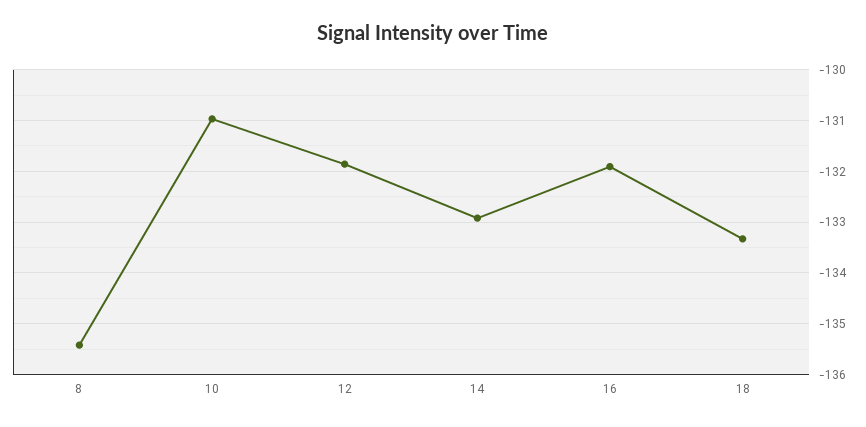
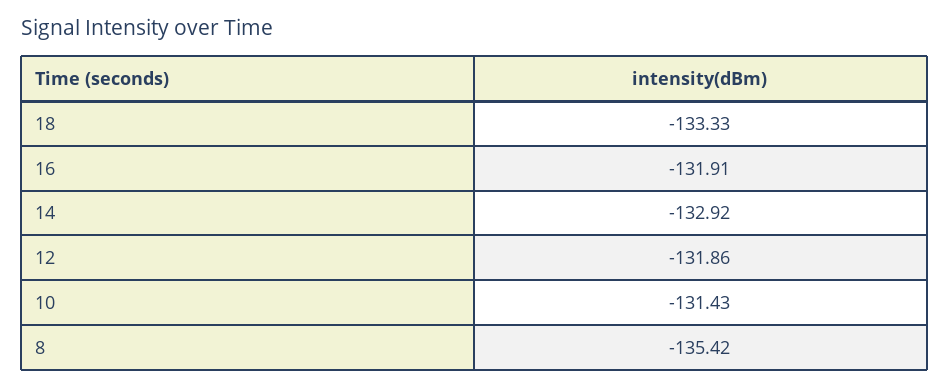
10: -131 -> -131.43

